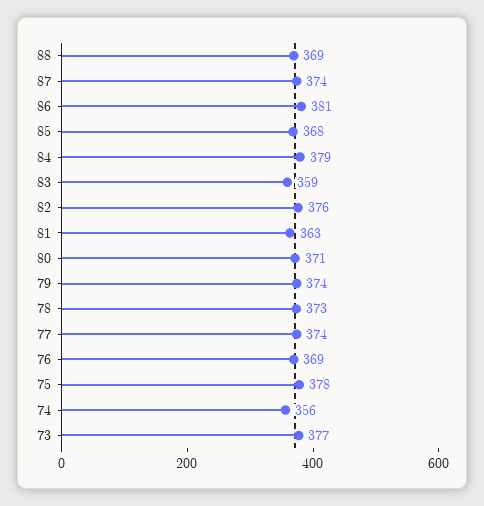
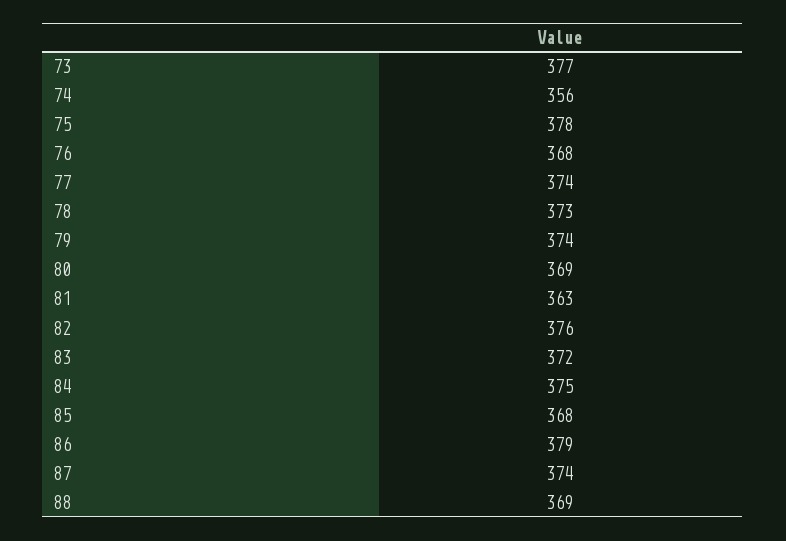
86: 381 -> 379
84: 379 -> 375
83: 359 -> 372
80: 371 -> 369
76: 369 -> 368

